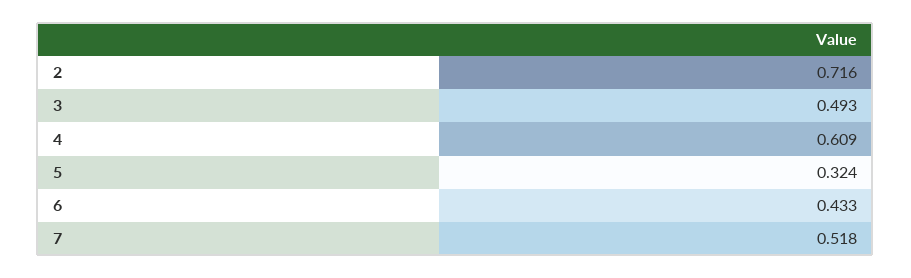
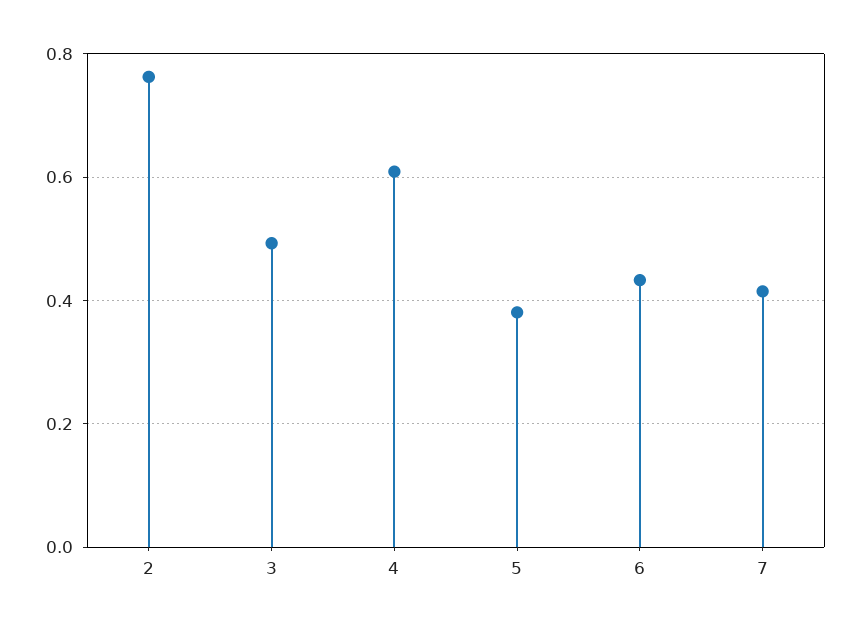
2: 0.716 -> 0.76
5: 0.324 -> 0.38
7: 0.518 -> 0.42

